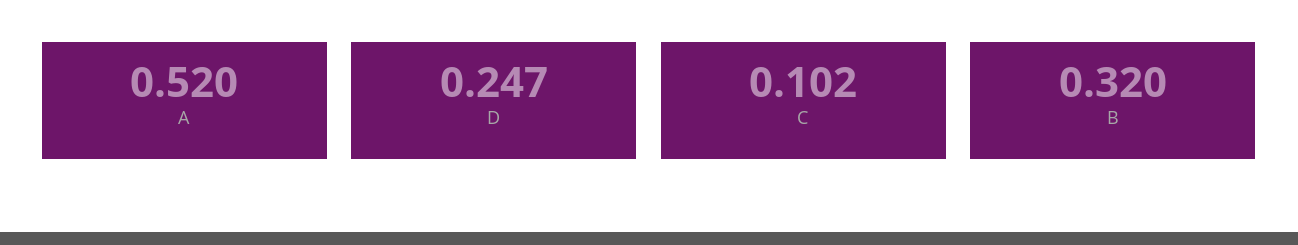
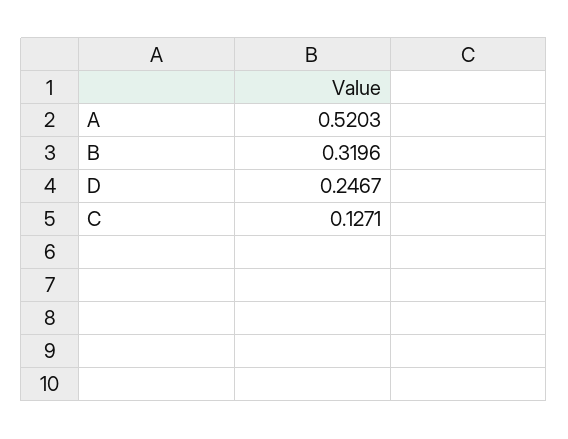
C: 0.102 -> 0.1271

